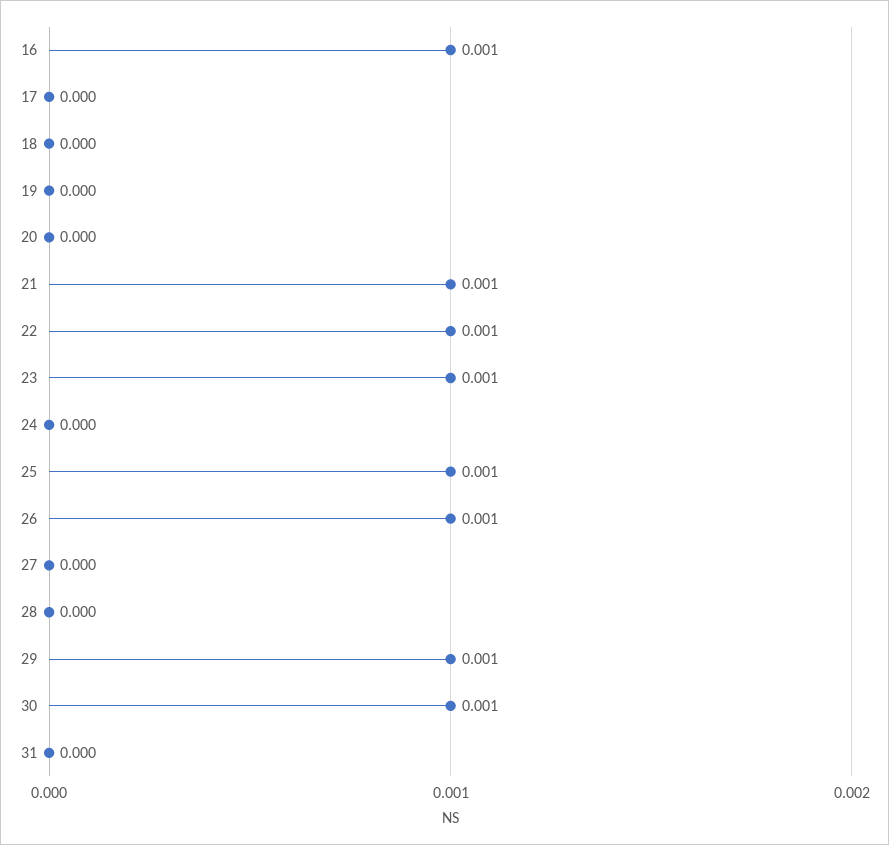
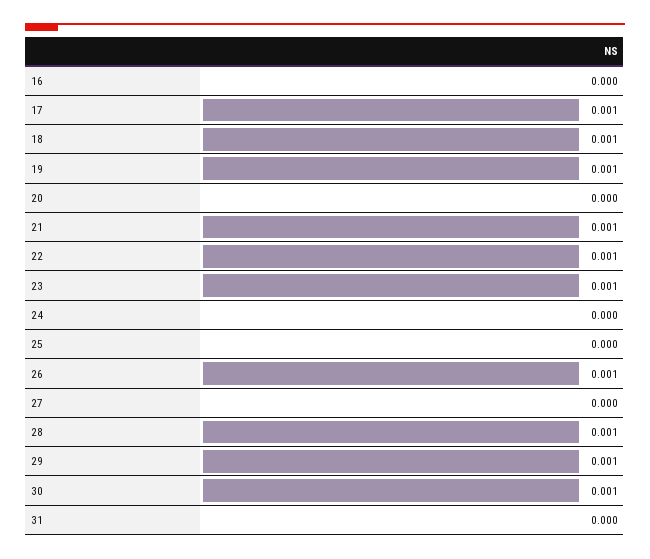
16: 0.001 -> 0
17: 0 -> 0.001
18: 0 -> 0.001
19: 0 -> 0.001
25: 0.001 -> 0
28: 0 -> 0.001

